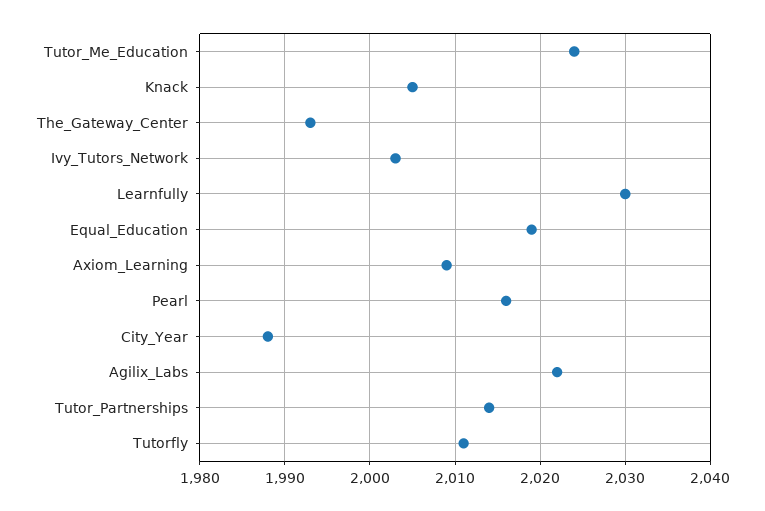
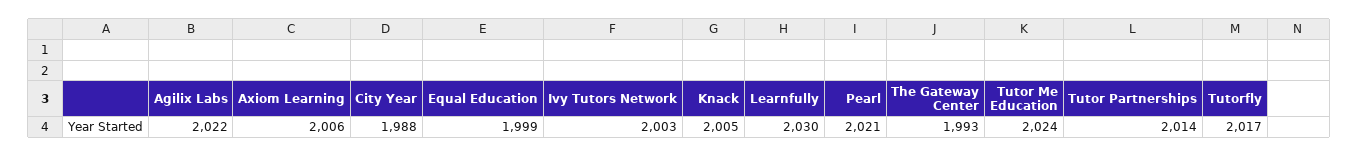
Equal_Education: 2019 -> 1999
Axiom_Learning: 2009 -> 2006
Pearl: 2016 -> 2021
Tutorfly: 2011 -> 2017

